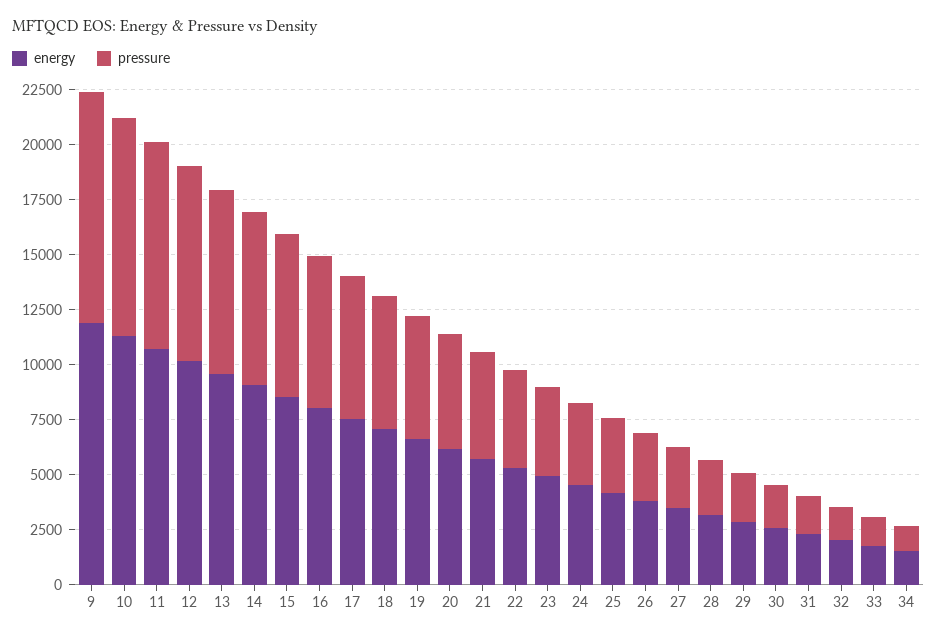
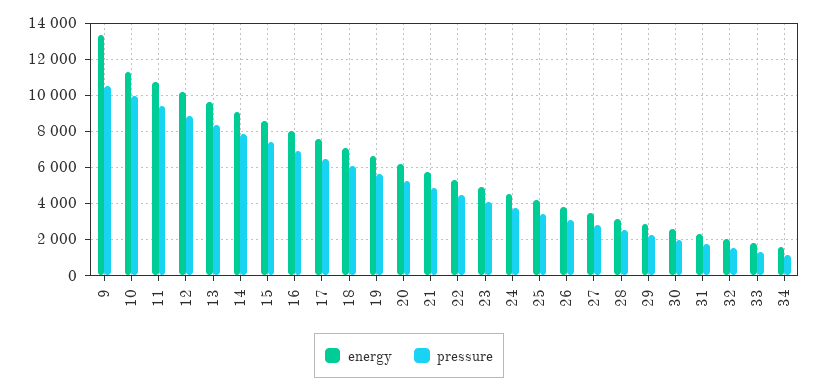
energy, 9: 12000 -> 13500

